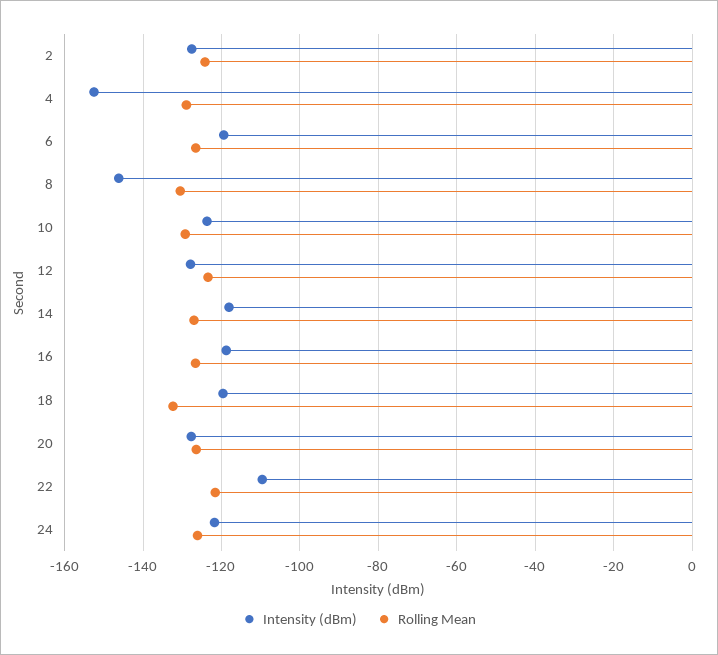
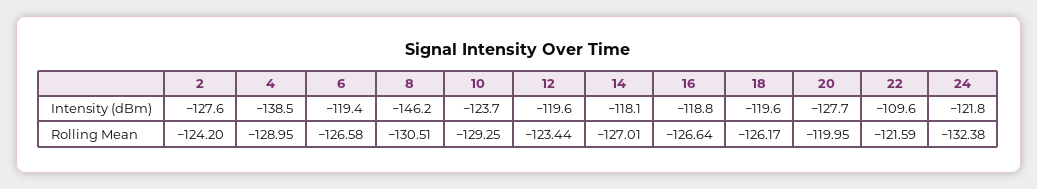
Intensity (dBm), 4: -152 -> -138.5
Intensity (dBm), 12: -128 -> -119.6
Rolling Mean, 18: -132 -> -126.17
Rolling Mean, 20: -126 -> -119.95
Rolling Mean, 24: -126 -> -132.38

